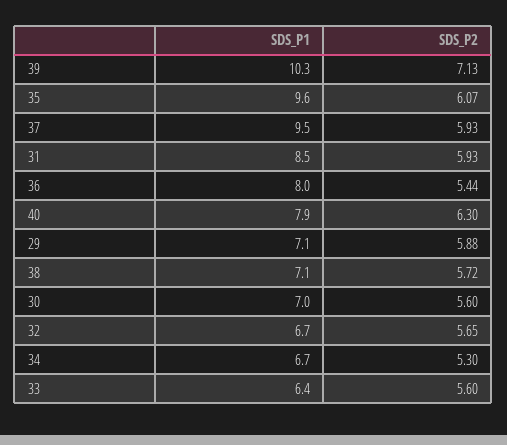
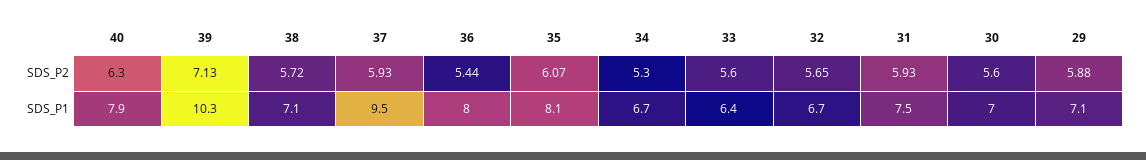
SDS_P1, 35: 9.6 -> 8.1
SDS_P1, 31: 8.5 -> 7.5

